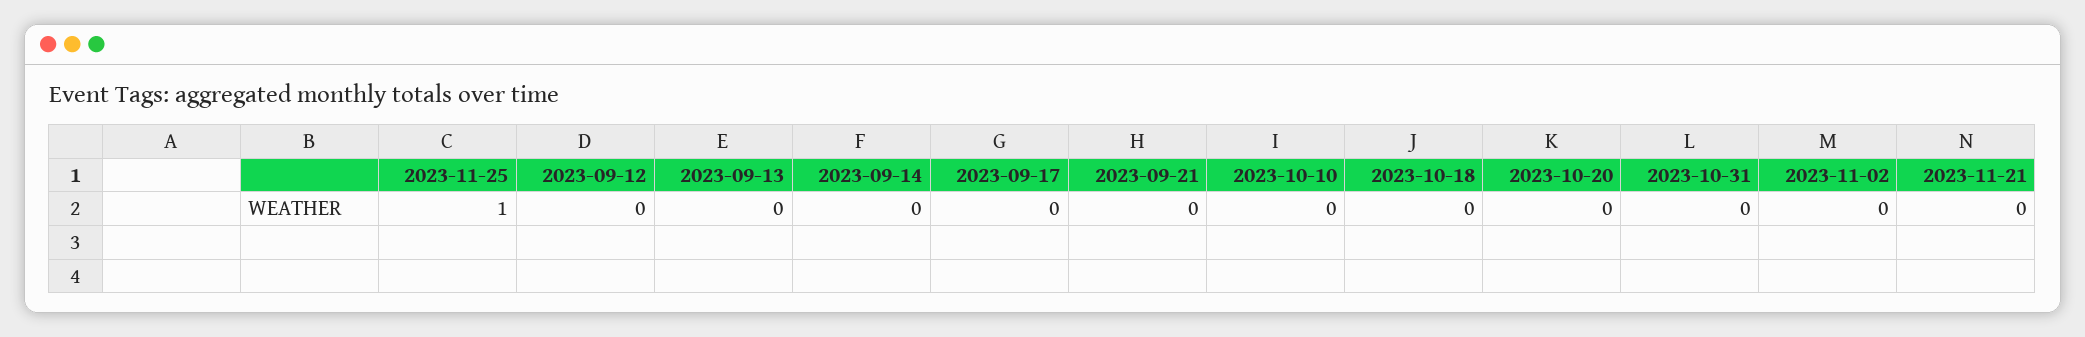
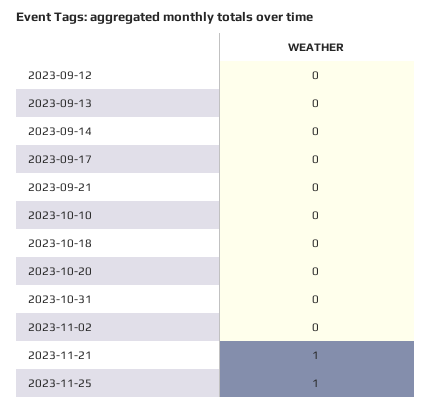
2023-11-21: 0 -> 1

